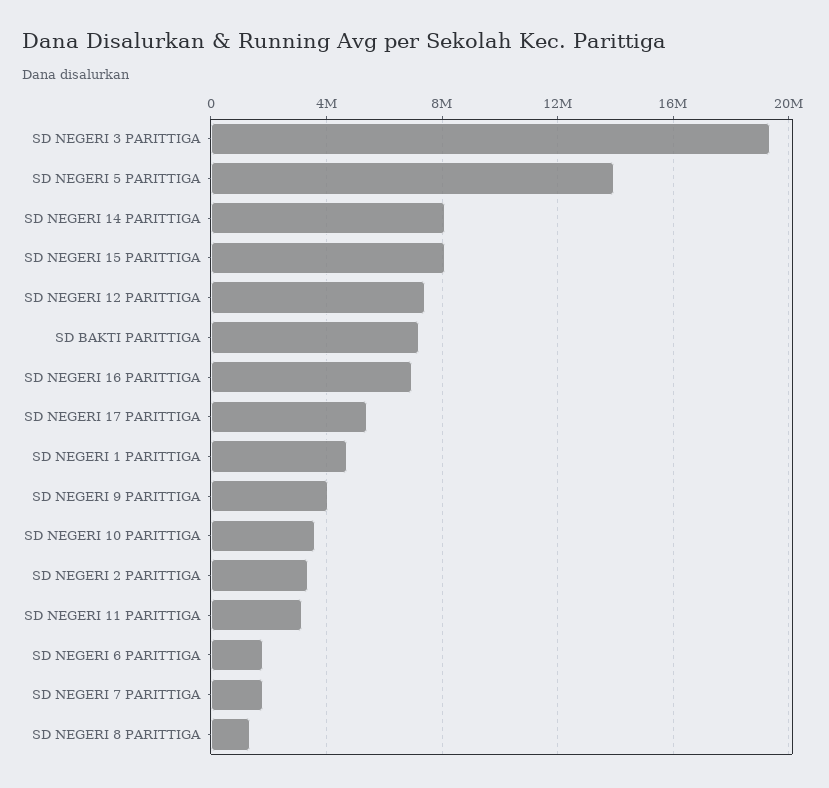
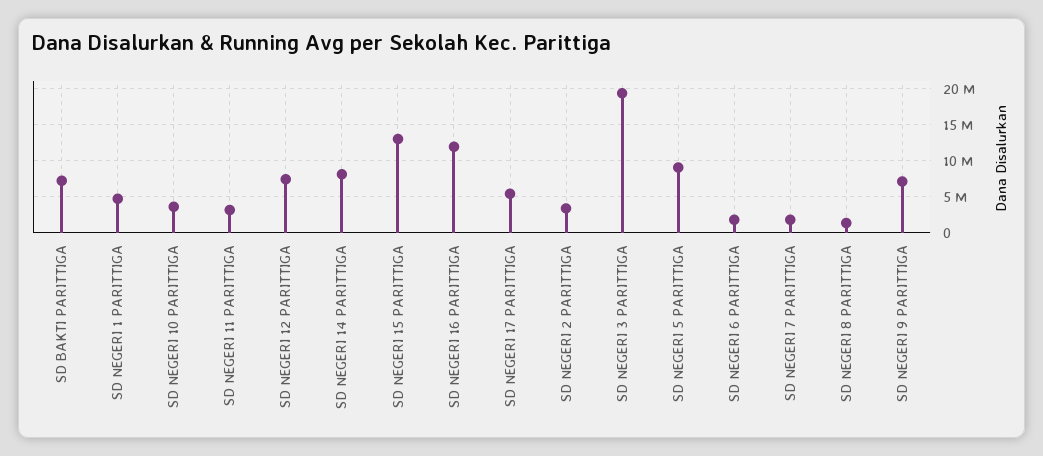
SD NEGERI 5 PARITTIGA: 14000000 -> 9000000
SD NEGERI 15 PARITTIGA: 8000000 -> 13000000
SD NEGERI 16 PARITTIGA: 7000000 -> 12000000
SD NEGERI 9 PARITTIGA: 4000000 -> 7000000

